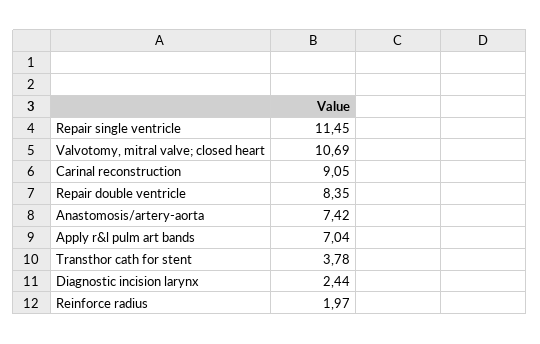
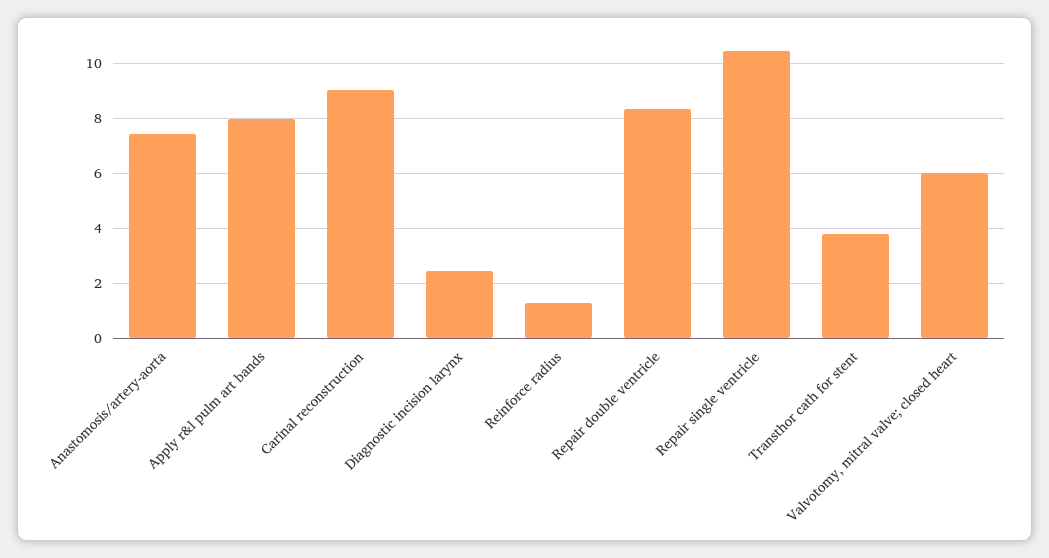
Repair single ventricle: 11.45 -> 10.5
Valvotomy, mitral valve; closed heart: 10.69 -> 6
Apply r&l pulm art bands: 7.04 -> 8
Reinforce radius: 1.97 -> 1.25

